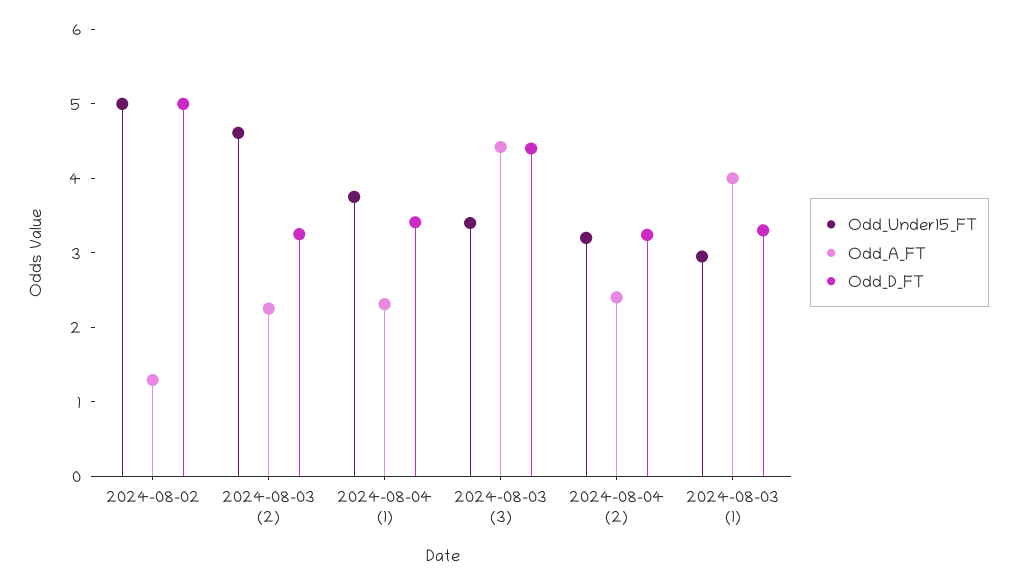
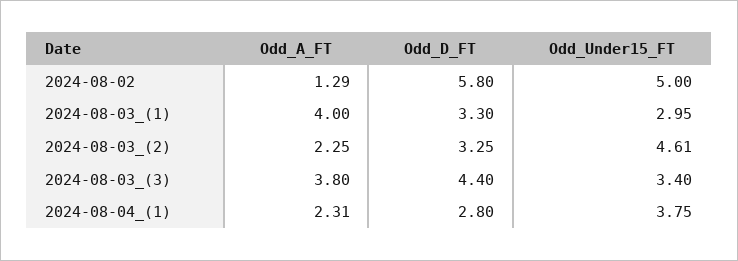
Odd_D_FT, 2024-08-02: 5 -> 5.8
Odd_D_FT, 2024-08-04 (1): 3.4 -> 2.8
Odd_A_FT, 2024-08-03 (3): 4.4 -> 3.8
Odd_Under15_FT, 2024-08-04 (2): 3.2 -> none
Odd_A_FT, 2024-08-04 (2): 2.4 -> none
Odd_D_FT, 2024-08-04 (2): 3.2 -> none

